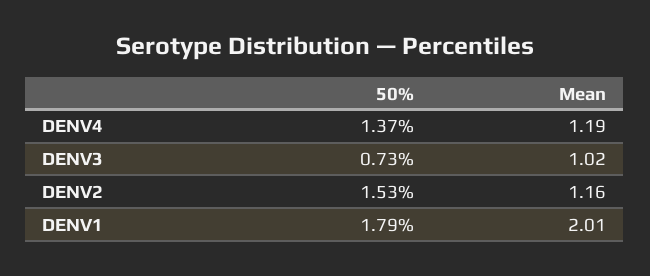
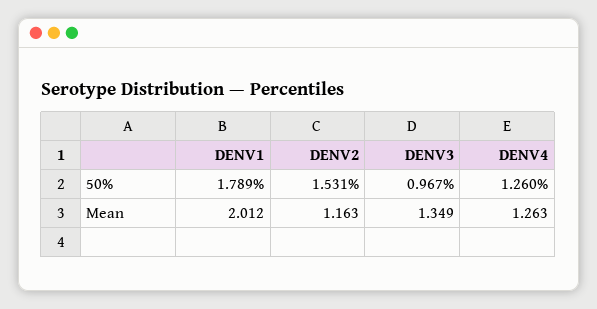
50%, DENV4: 1.37 -> 1.26
Mean, DENV4: 1.19 -> 1.263
50%, DENV3: 0.73 -> 0.967
Mean, DENV3: 1.02 -> 1.349

